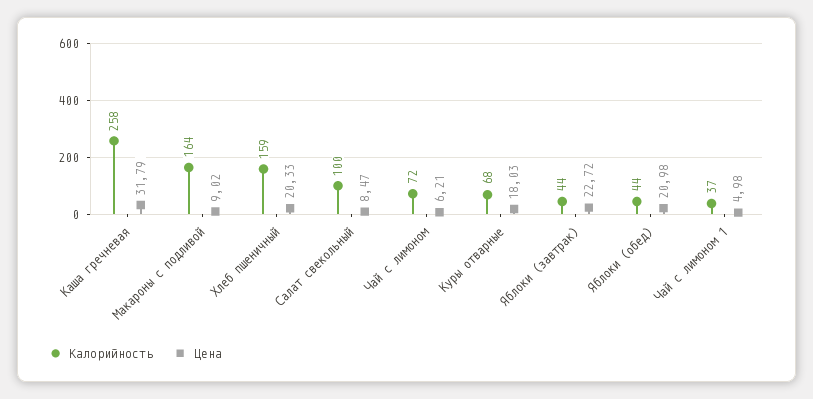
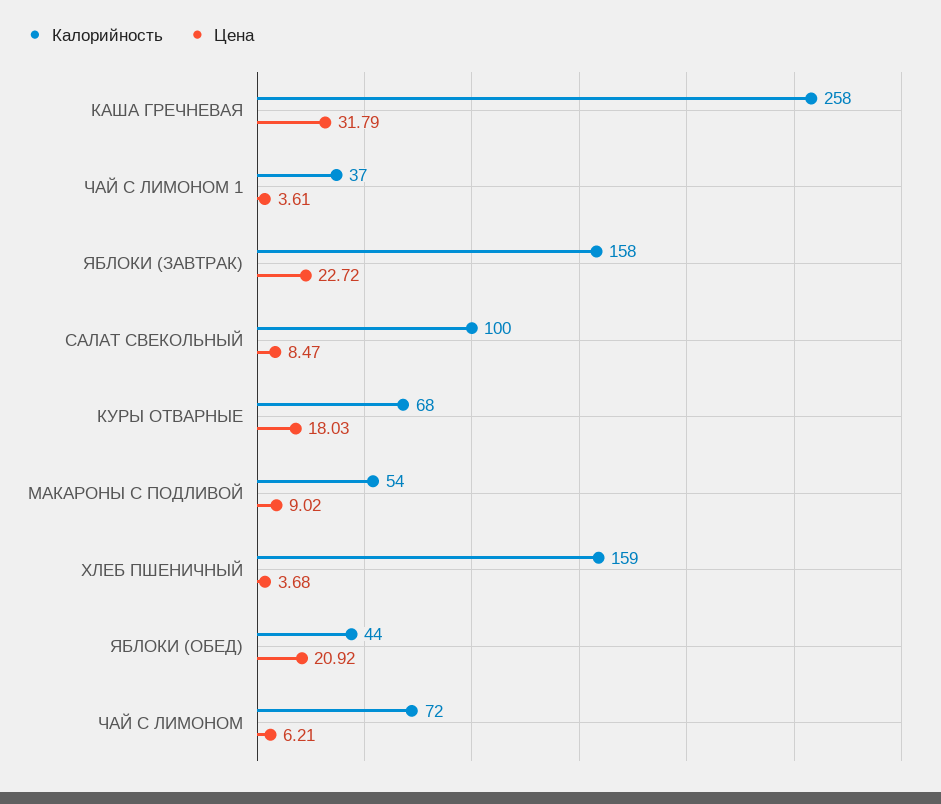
Калорийность, Макароны с подливой: 164 -> 54
Цена, Хлеб пшеничный: 20.33 -> 3.68
Калорийность, Яблоки (завтрак): 44 -> 158
Цена, Яблоки (обед): 20.98 -> 20.92
Цена, Чай с лимоном 1: 4.98 -> 3.61

